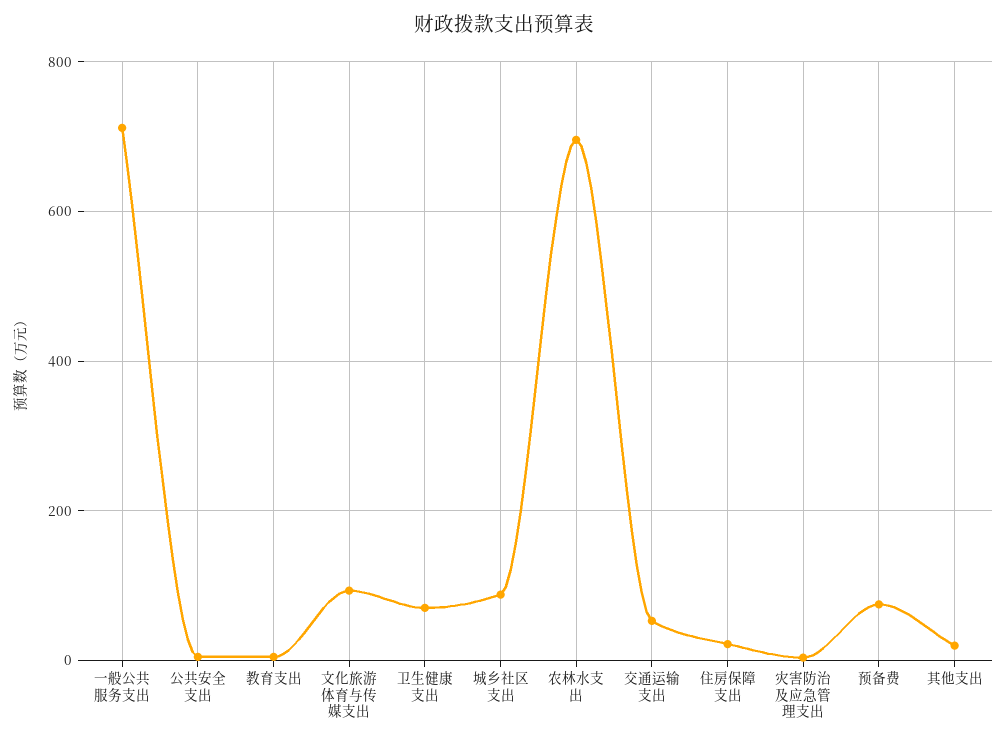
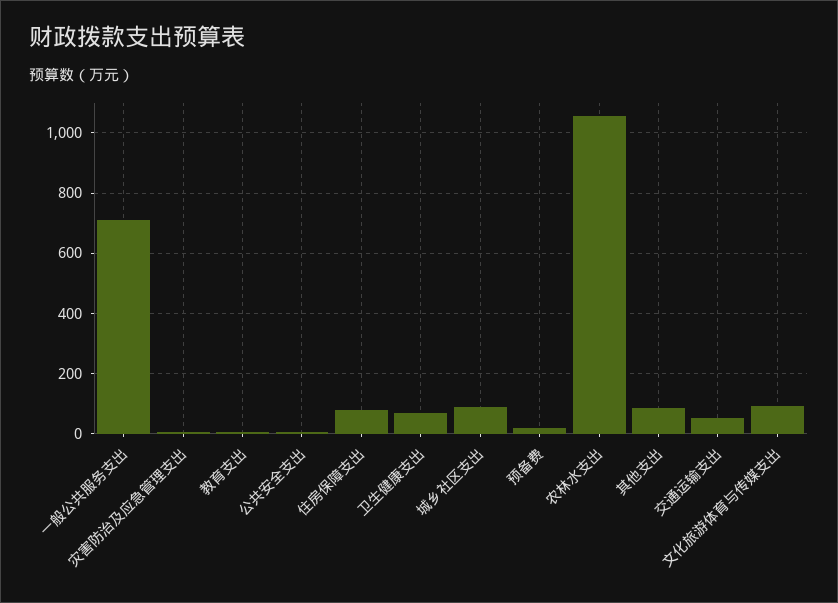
农林水支出: 700 -> 1060
住房保障支出: 20 -> 80
预备费: 80 -> 20
其他支出: 20 -> 80

